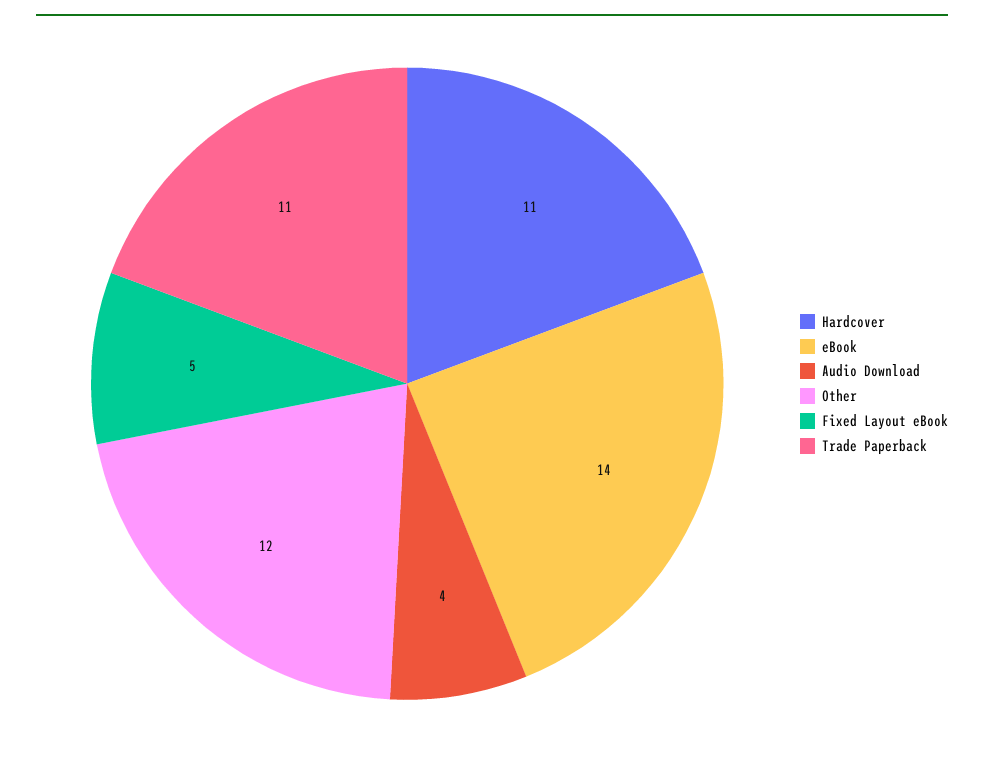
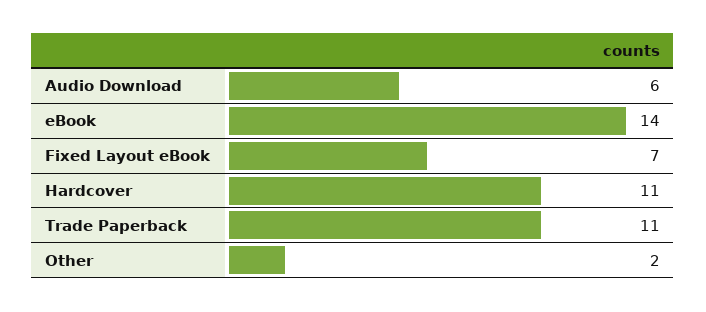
Audio Download: 4 -> 6
Other: 12 -> 2
Fixed Layout eBook: 5 -> 7

